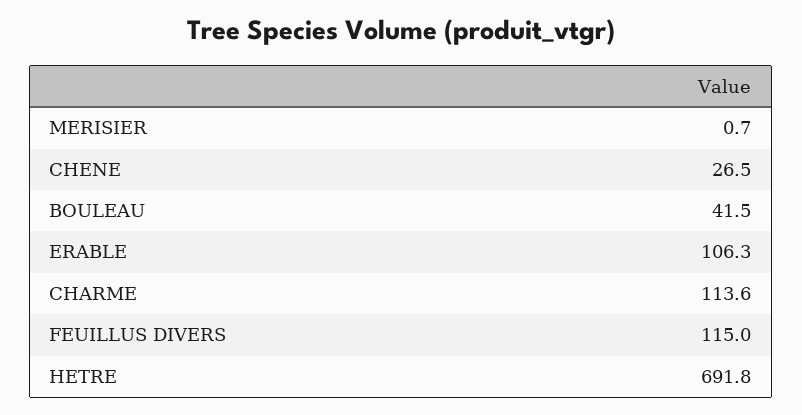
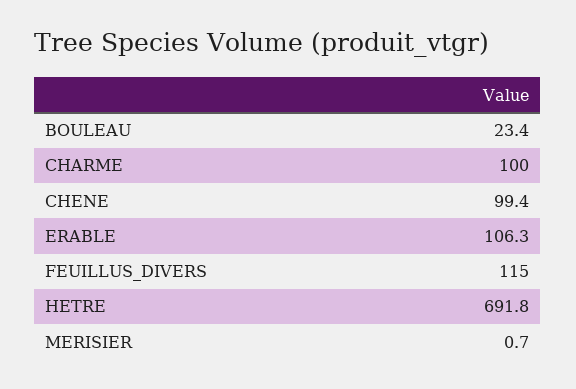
CHENE: 26.5 -> 99.4
BOULEAU: 41.5 -> 23.4
CHARME: 113.6 -> 100

